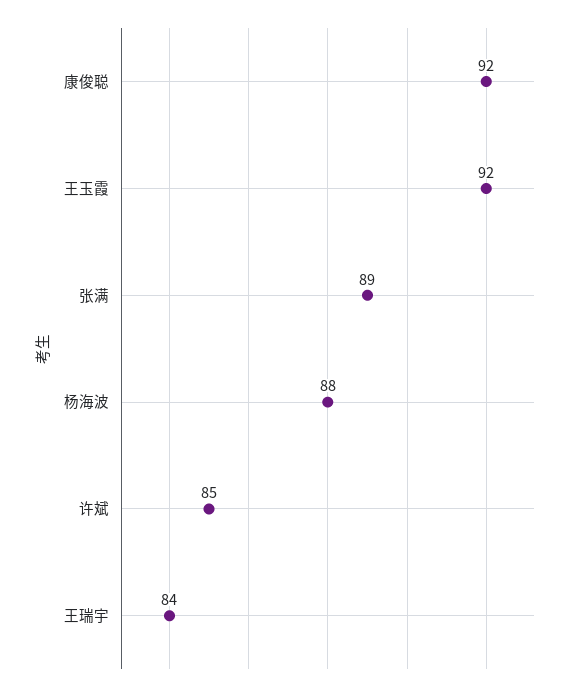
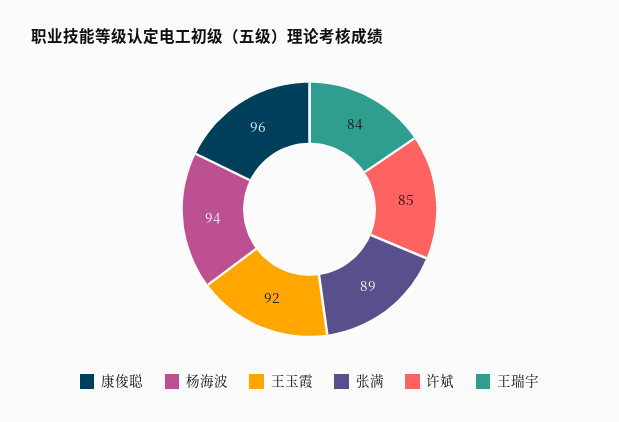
康俊聪: 92 -> 96
杨海波: 88 -> 94

